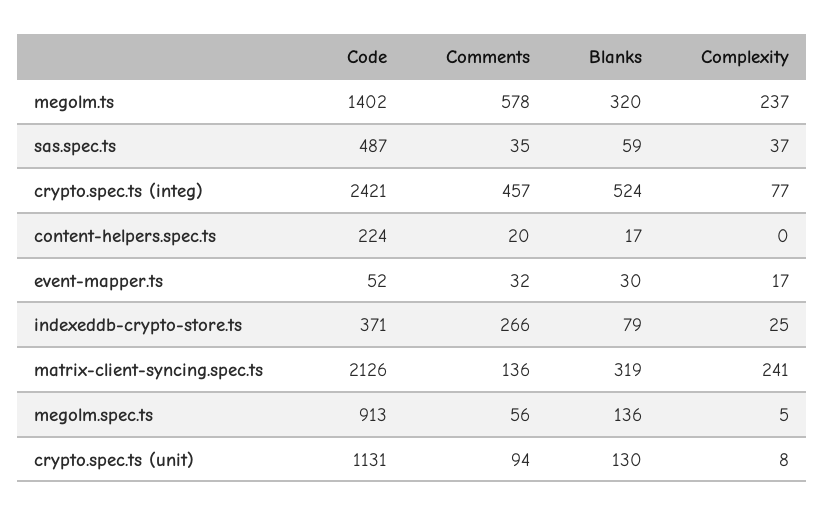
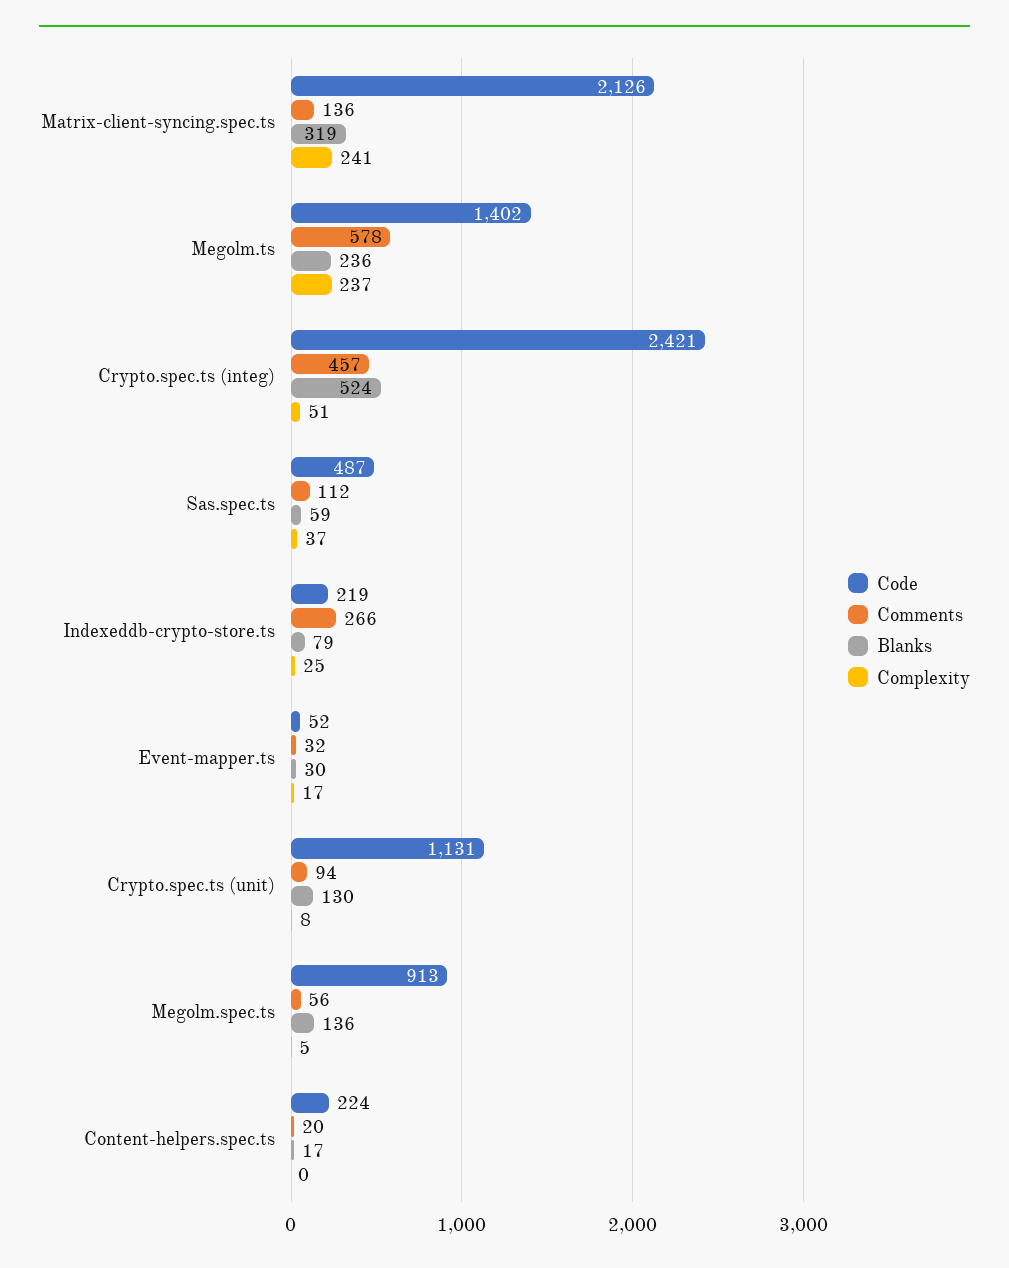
Blanks, megolm.ts: 320 -> 236
Comments, sas.spec.ts: 35 -> 112
Complexity, crypto.spec.ts (integ): 77 -> 51
Code, indexeddb-crypto-store.ts: 371 -> 219

